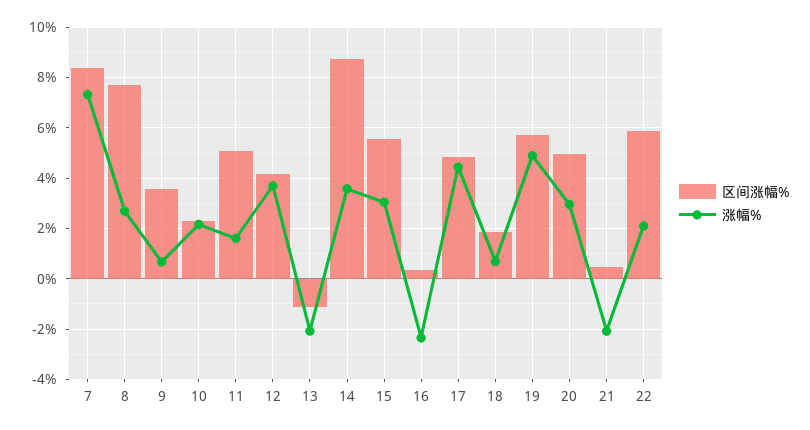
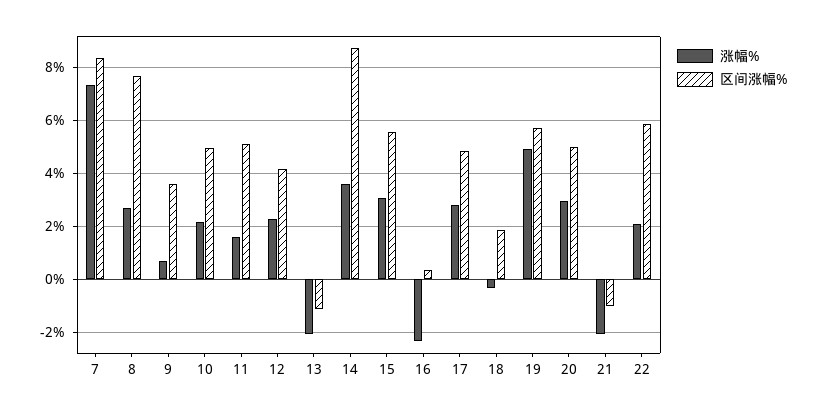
区间涨幅%, 10: 2.25 -> 5
涨幅%, 12: 3.75 -> 2.25
涨幅%, 17: 4.5 -> 2.75
涨幅%, 18: 0.75 -> -0.25
区间涨幅%, 21: 0.5 -> -1

